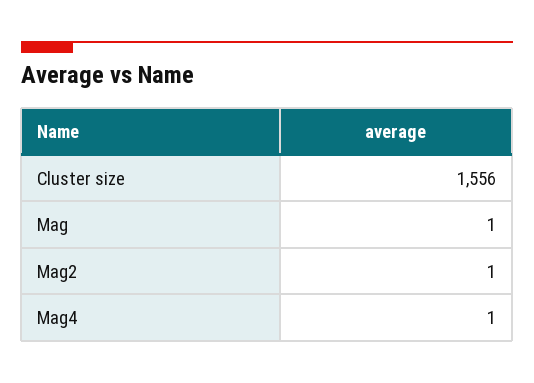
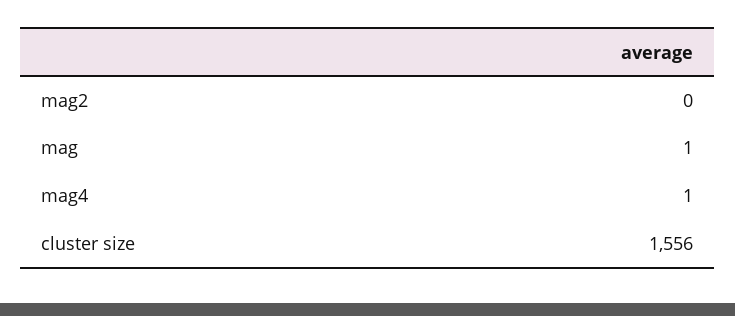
Mag2: 1 -> 0

